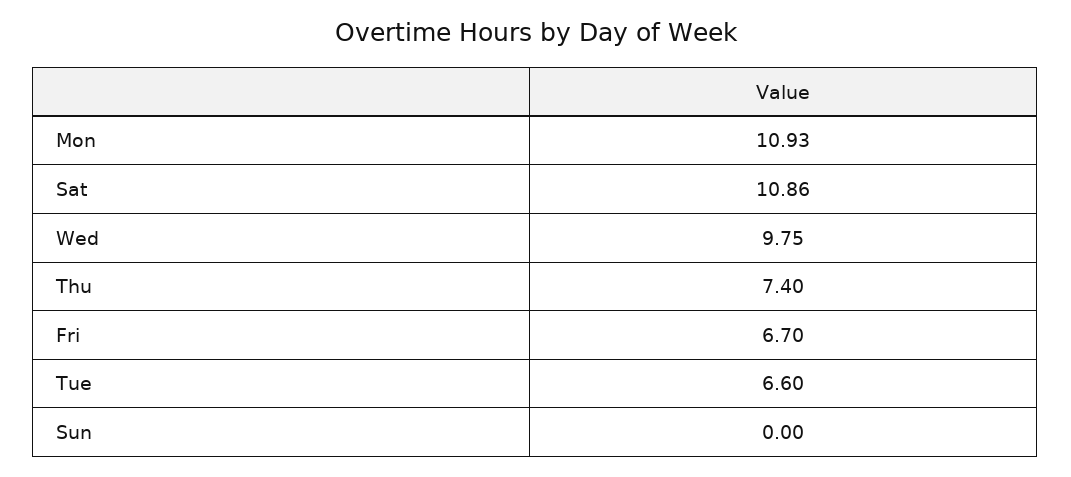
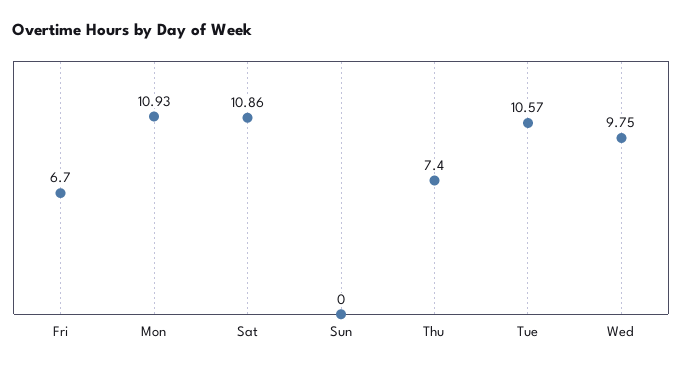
Tue: 6.6 -> 10.57

